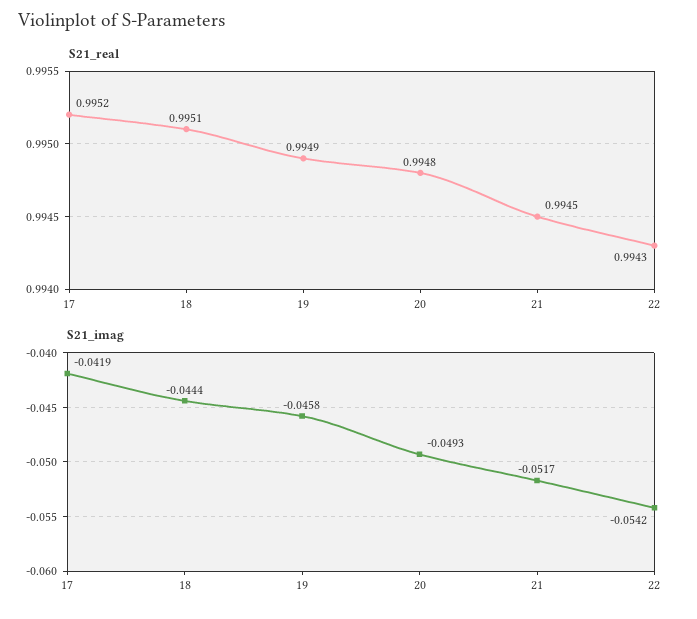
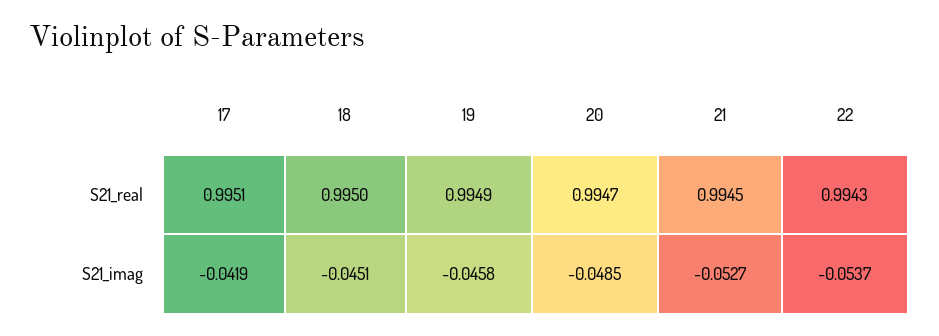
S21_real, 17: 0.9952 -> 0.9951
S21_real, 18: 0.9951 -> 0.995
S21_real, 20: 0.9948 -> 0.9947
S21_imag, 18: -0.0444 -> -0.0451
S21_imag, 20: -0.0493 -> -0.0485
S21_imag, 21: -0.0517 -> -0.0527
S21_imag, 22: -0.0542 -> -0.0537

